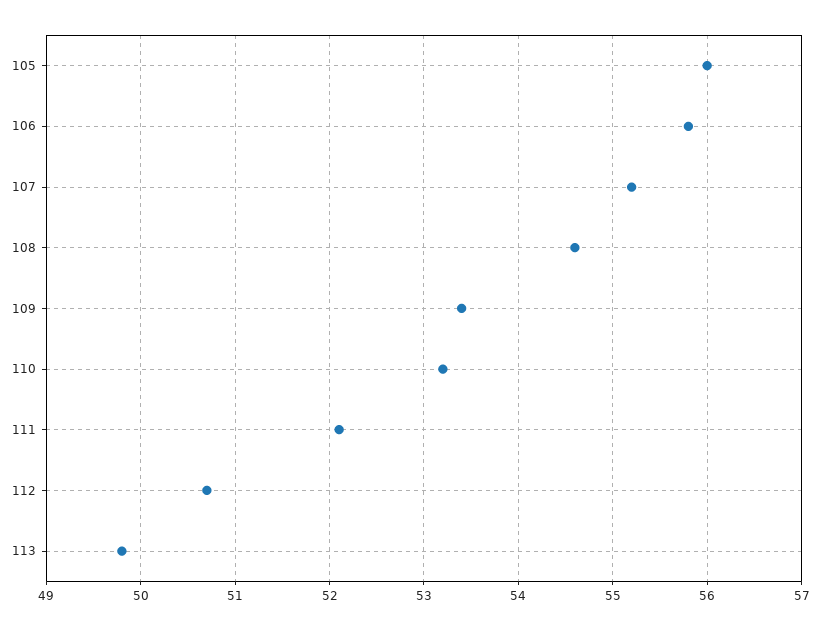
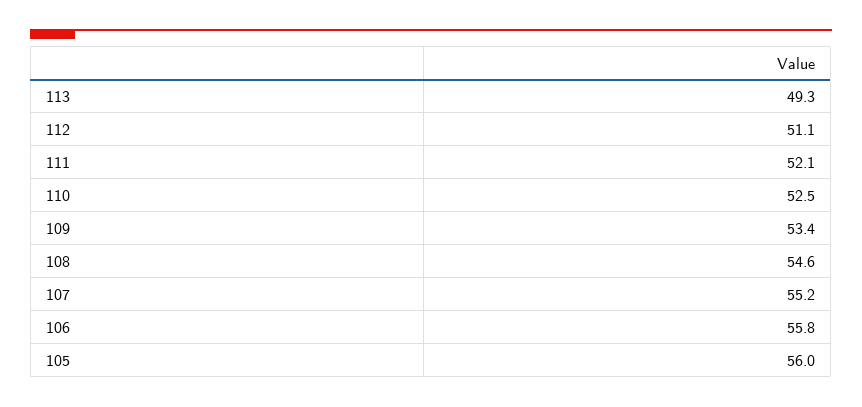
110: 53.2 -> 52.5
112: 50.7 -> 51.1
113: 49.8 -> 49.3

